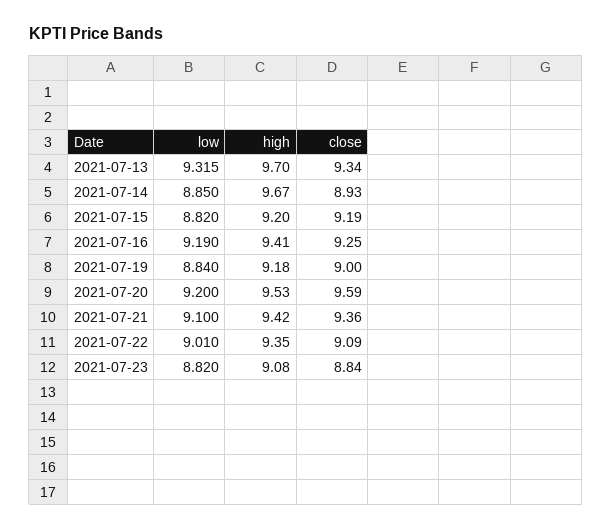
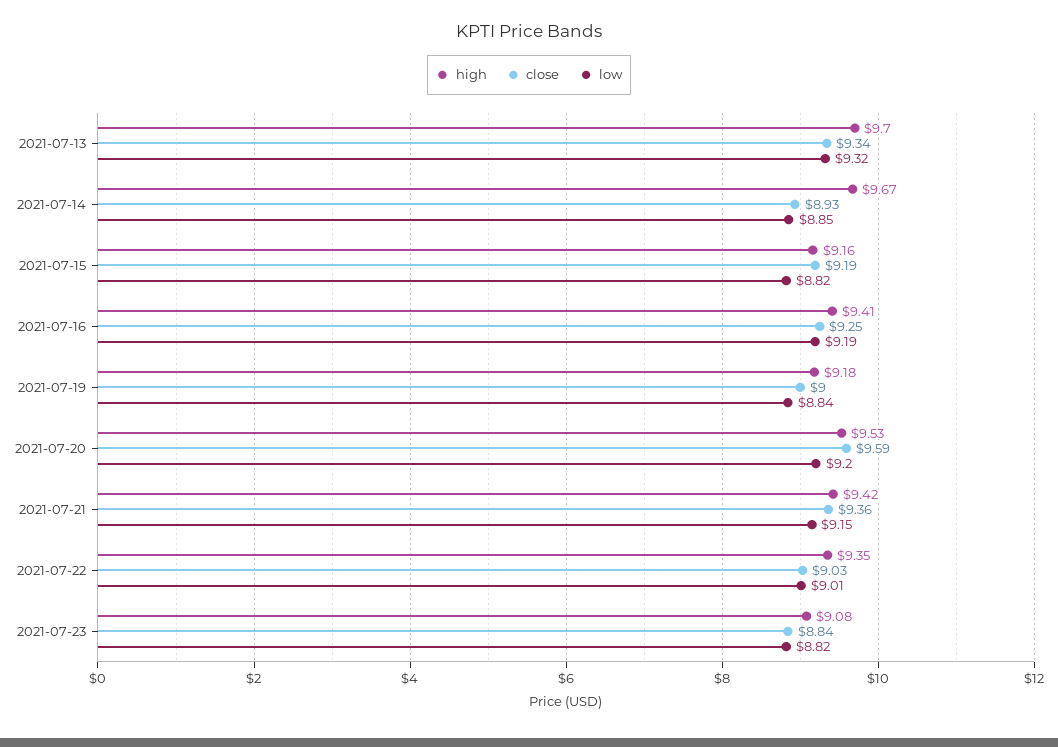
high, 2021-07-15: 9.2 -> 9.16
low, 2021-07-21: 9.1 -> 9.15
close, 2021-07-22: 9.09 -> 9.03

